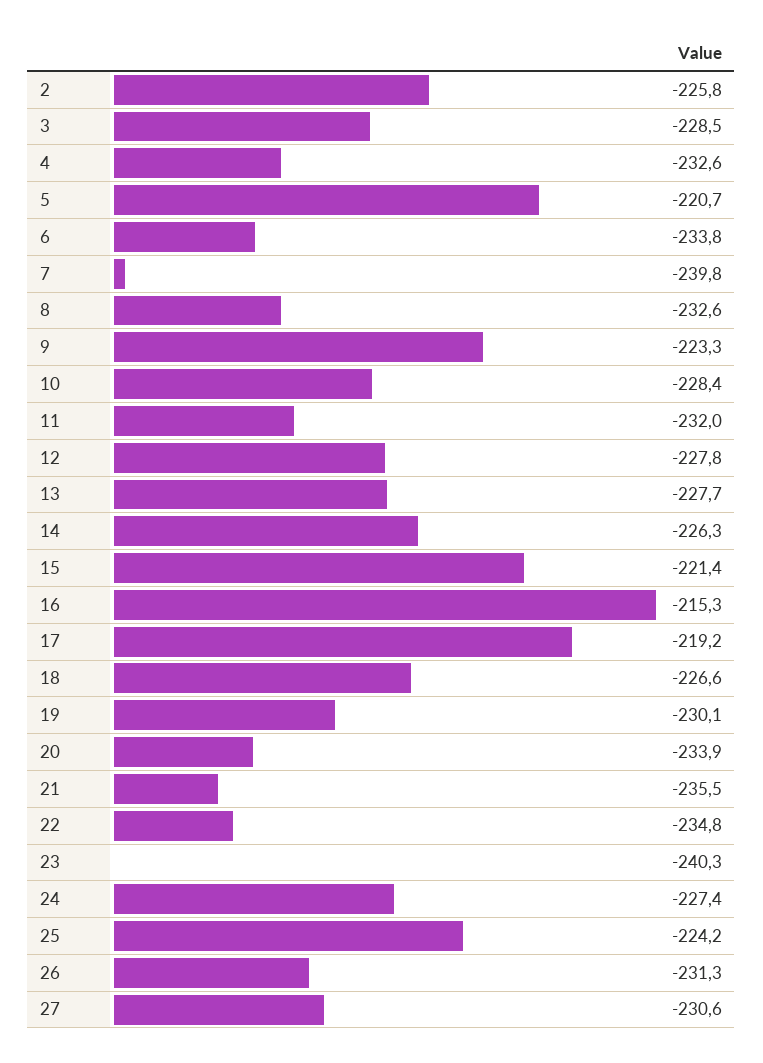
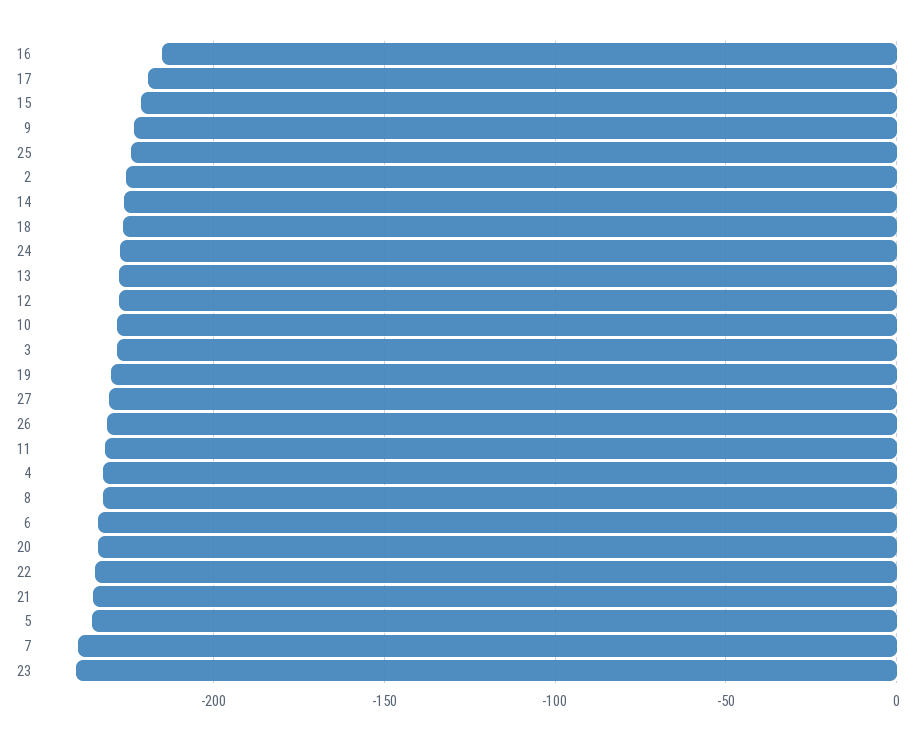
5: -220.7 -> -235

